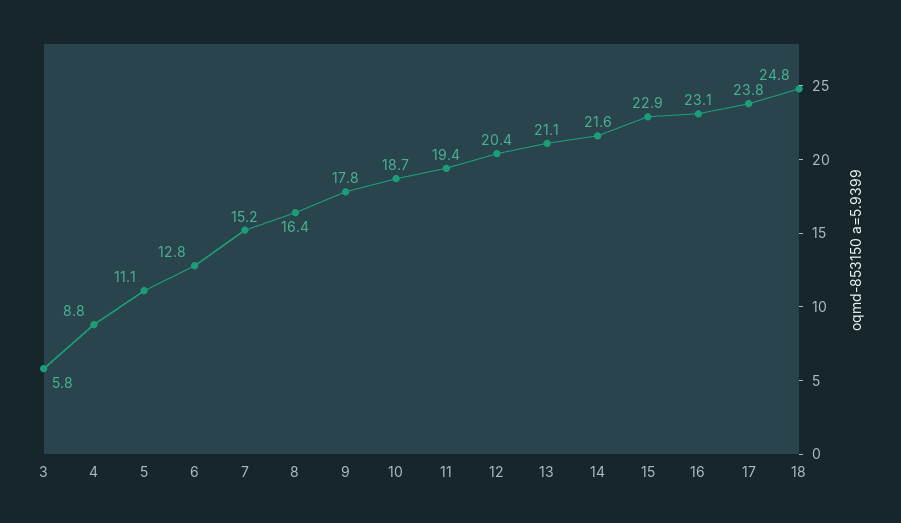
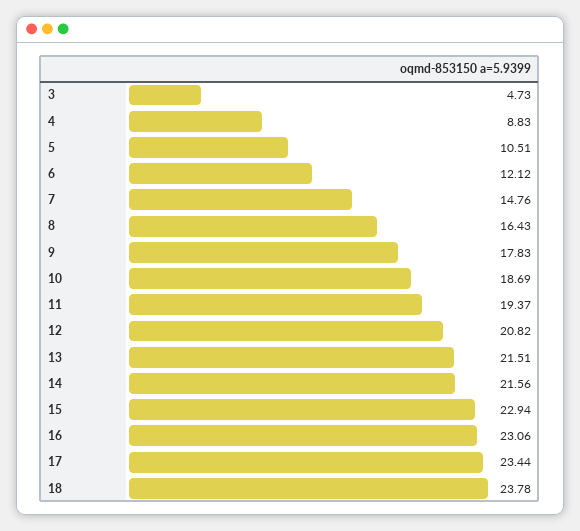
3: 5.8 -> 4.73
5: 11.1 -> 10.51
6: 12.8 -> 12.12
7: 15.2 -> 14.76
12: 20.4 -> 20.82
13: 21.1 -> 21.51
17: 23.8 -> 23.44
18: 24.8 -> 23.78

